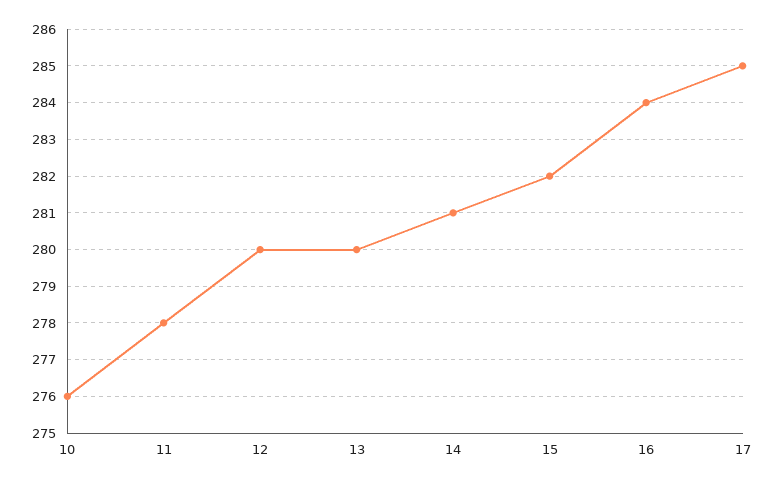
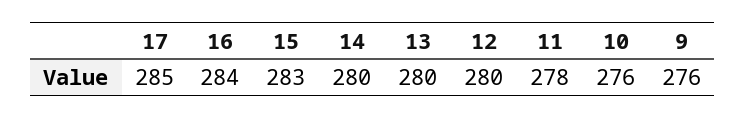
14: 281 -> 280
15: 282 -> 283
9: none -> 276

